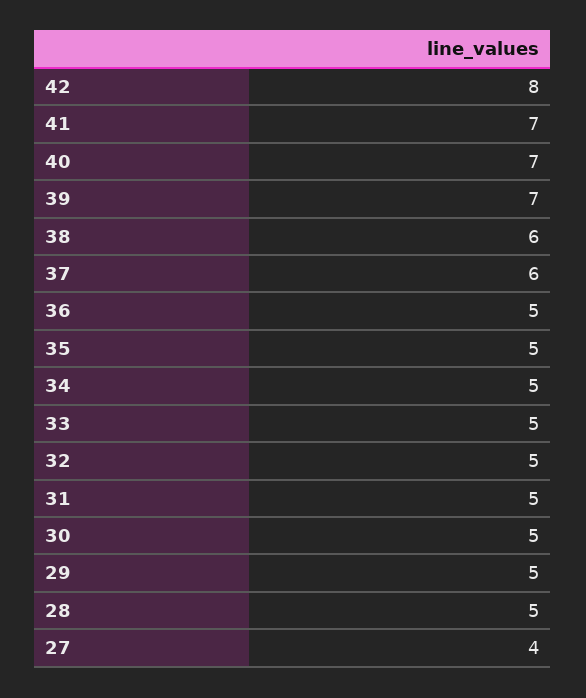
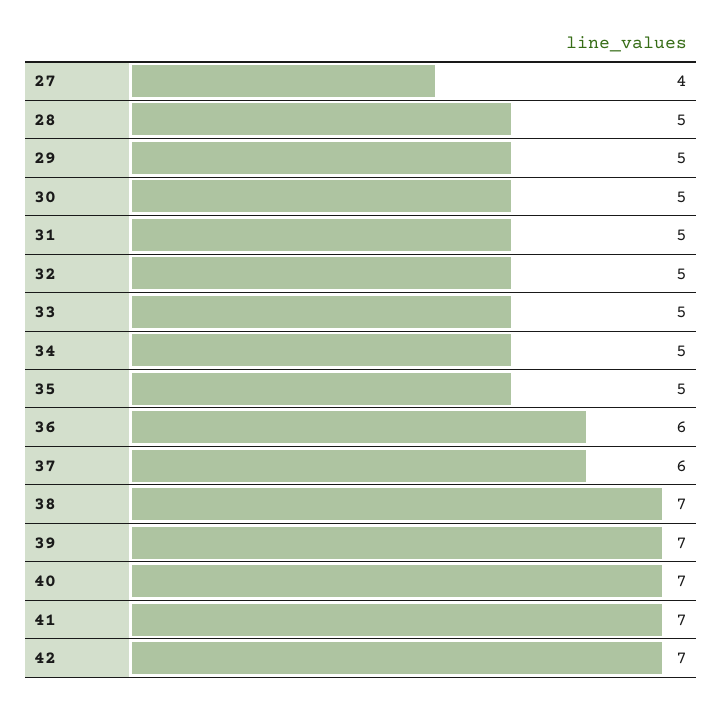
42: 8 -> 7
38: 6 -> 7
36: 5 -> 6

